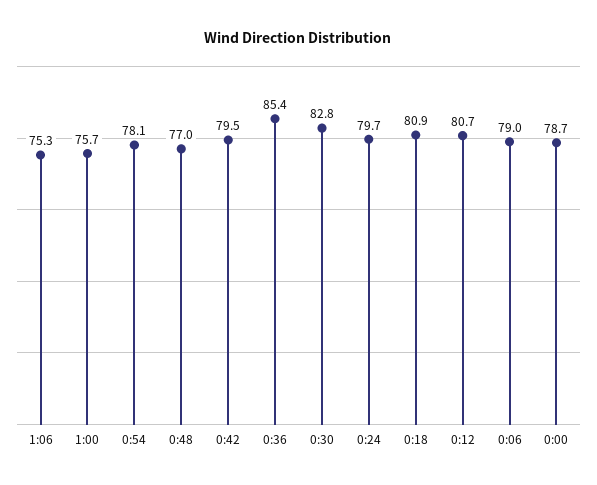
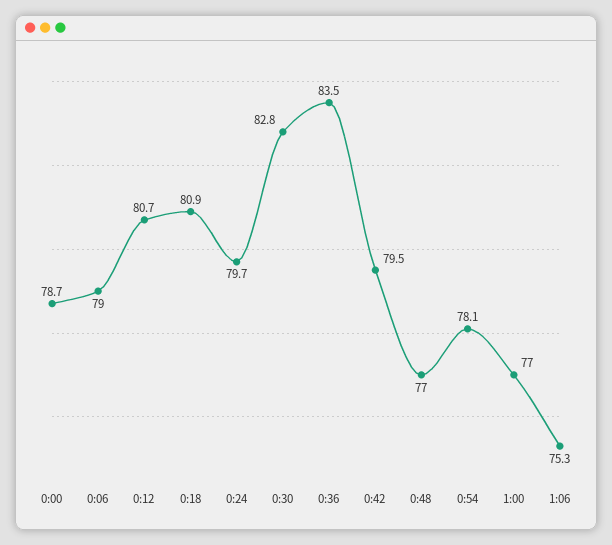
1:00: 75.7 -> 77
0:36: 85.4 -> 83.5

